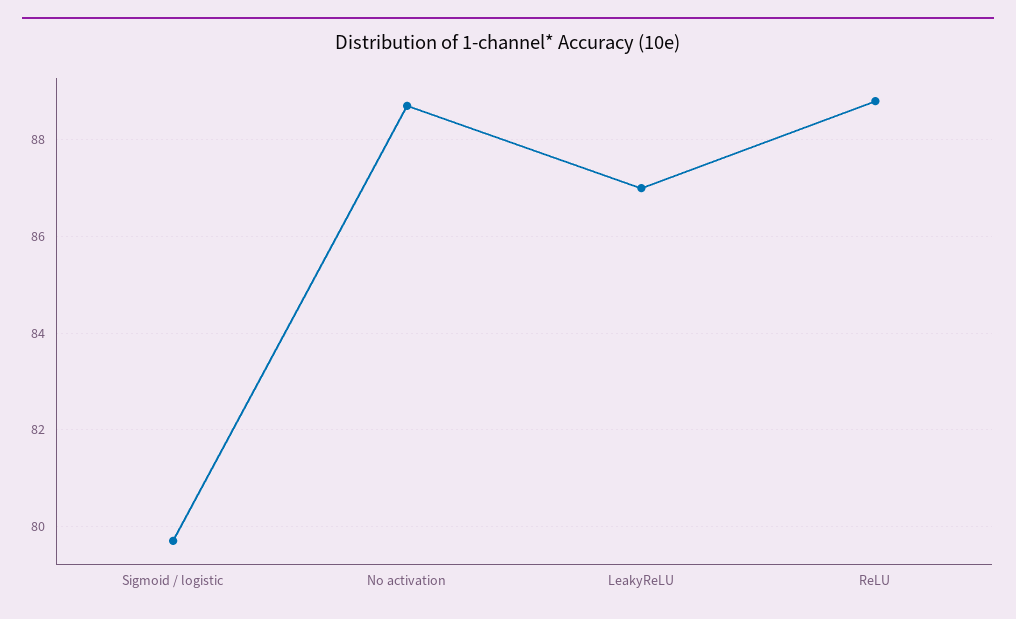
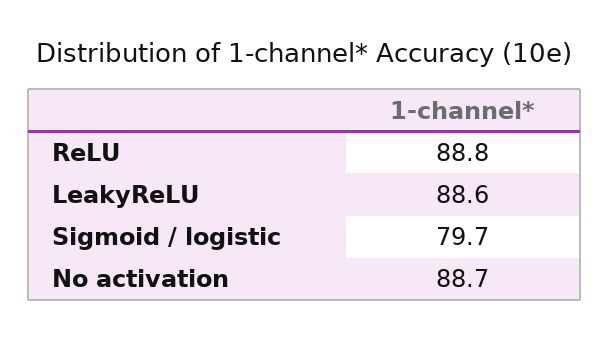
LeakyReLU: 87 -> 88.6

